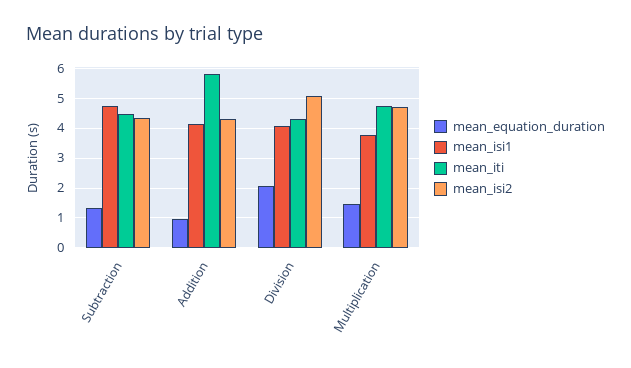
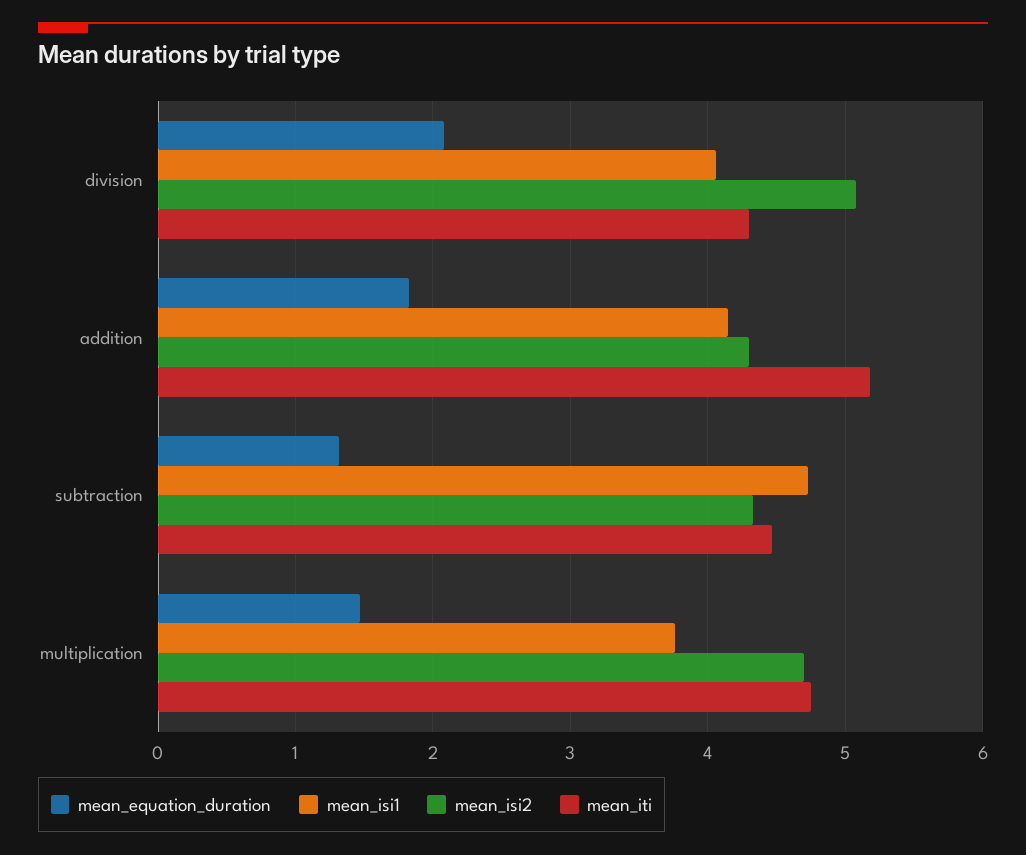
mean_equation_duration, Addition: 1 -> 1.8
mean_iti, Addition: 5.75 -> 5.2

